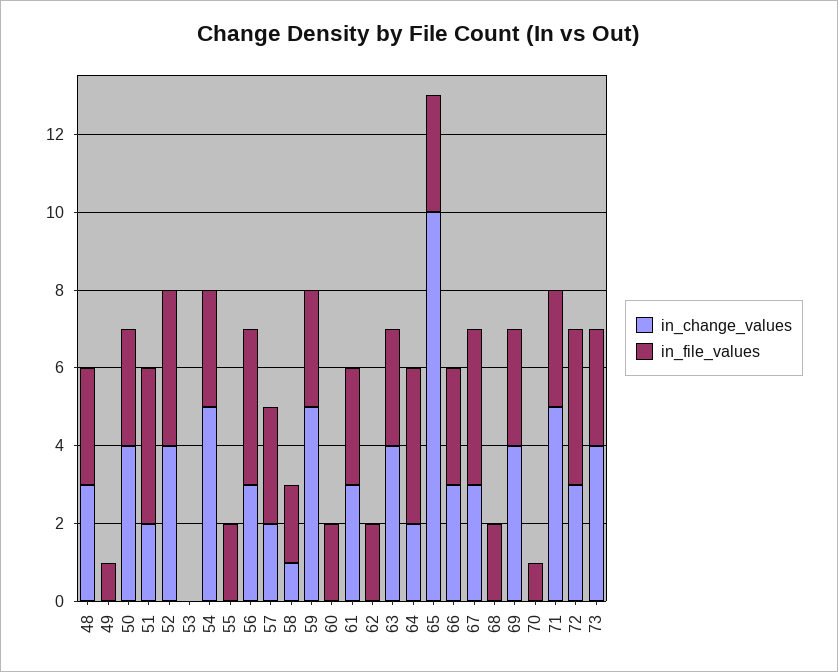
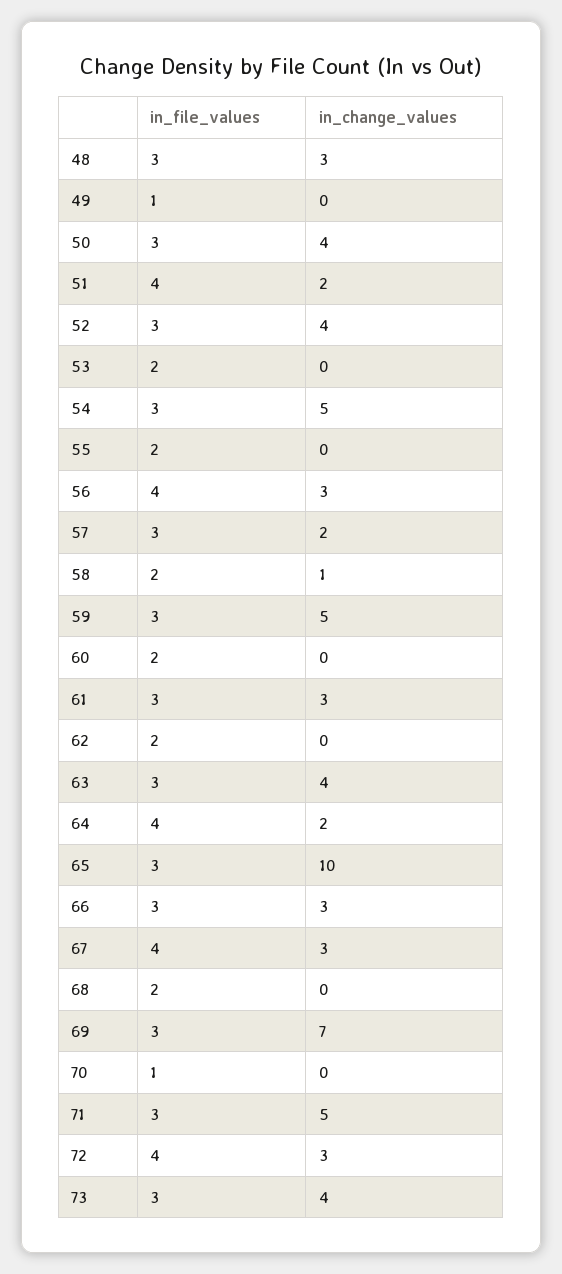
in_file_values, 52: 4 -> 3
in_file_values, 53: 0 -> 2
in_change_values, 69: 4 -> 7

